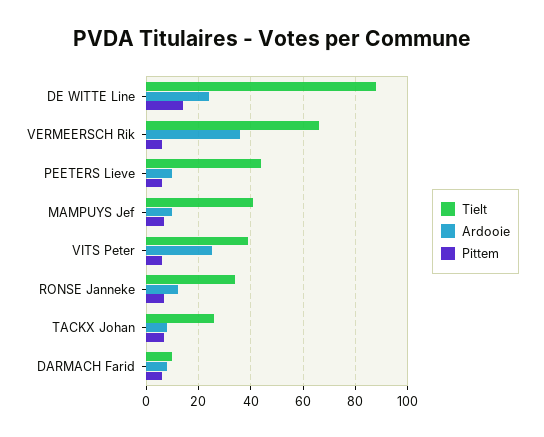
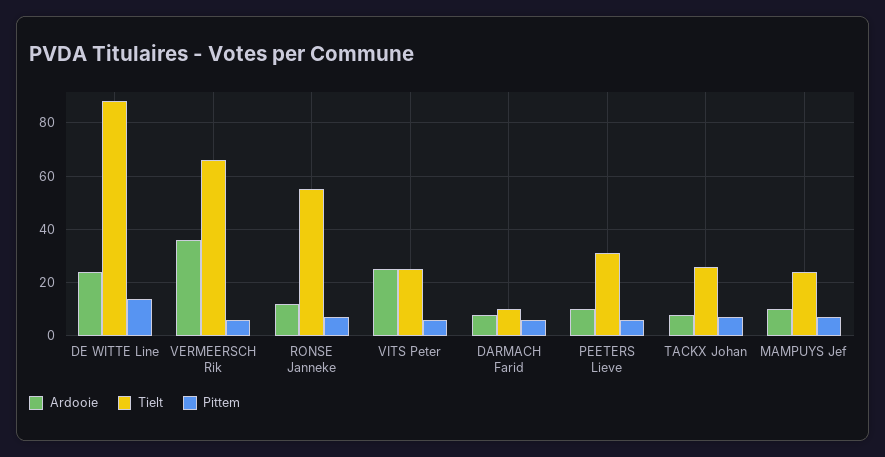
Tielt, PEETERS Lieve: 45 -> 30
Tielt, MAMPUYS Jef: 40 -> 25
Tielt, VITS Peter: 40 -> 25
Tielt, RONSE Janneke: 35 -> 55

